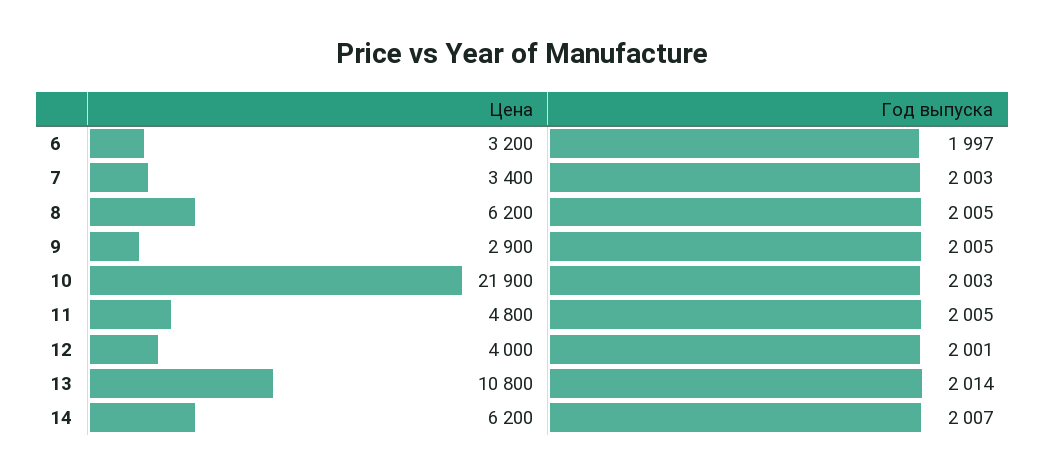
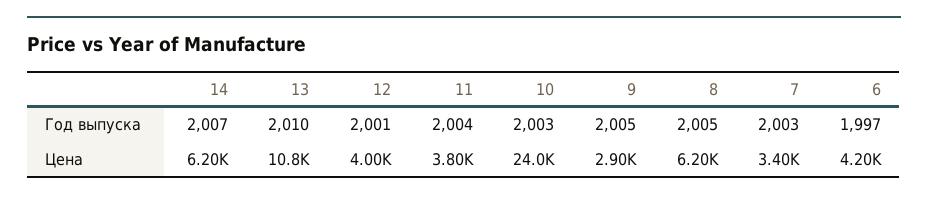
Цена, 6: 3200 -> 4200
Цена, 10: 21900 -> 24000
Цена, 11: 4800 -> 3800
Год выпуска, 11: 2005 -> 2004
Год выпуска, 13: 2014 -> 2010

